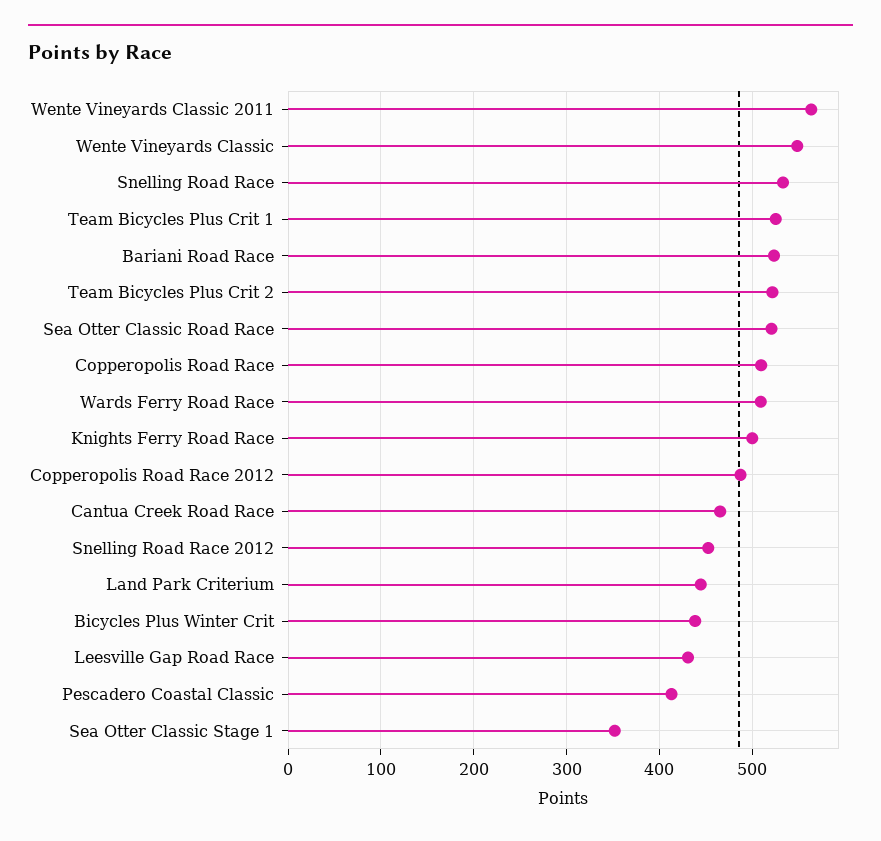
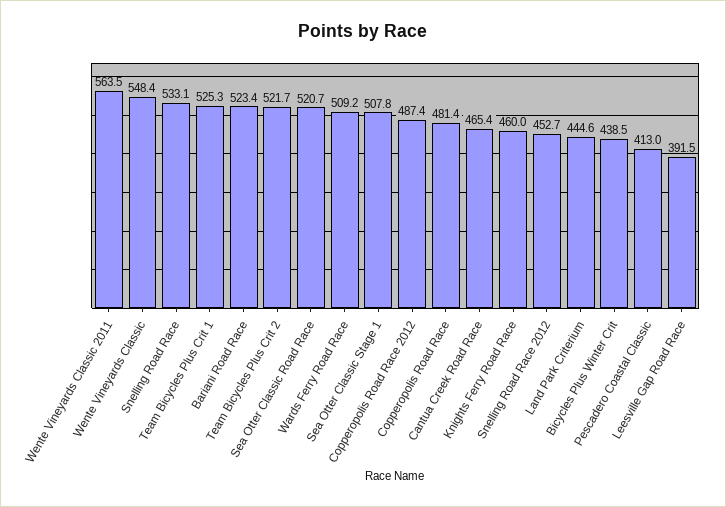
Copperopolis Road Race: 510 -> 481.4
Knights Ferry Road Race: 500 -> 460
Leesville Gap Road Race: 430 -> 391.5
Sea Otter Classic Stage 1: 350 -> 507.8

